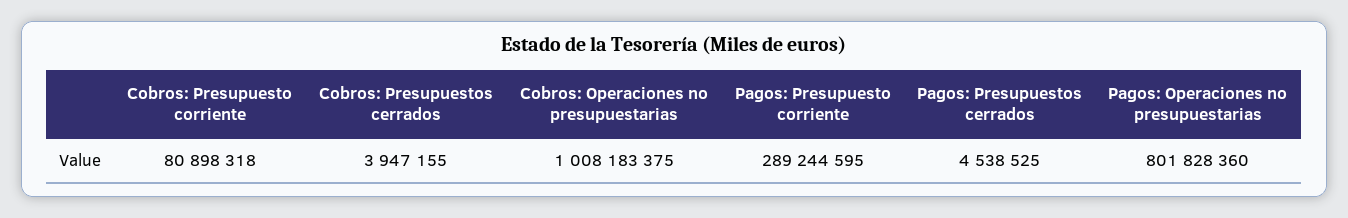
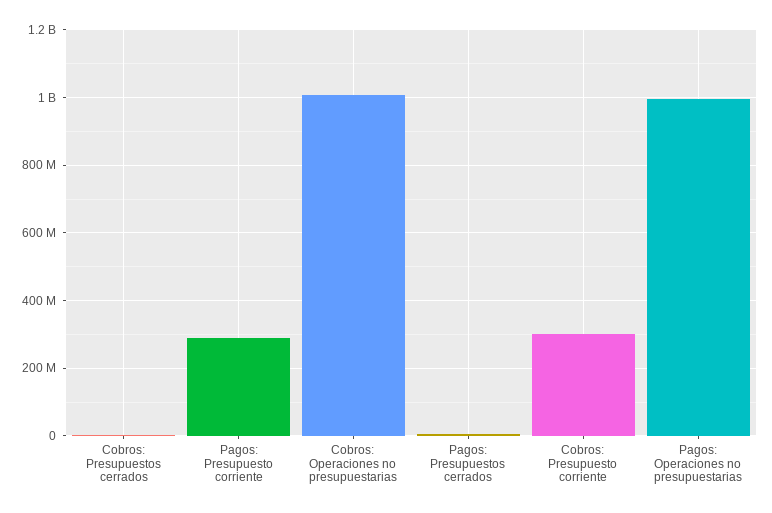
Cobros: Presupuesto corriente: 80898318 -> 300000000
Pagos: Operaciones no presupuestarias: 801828360 -> 1000000000

